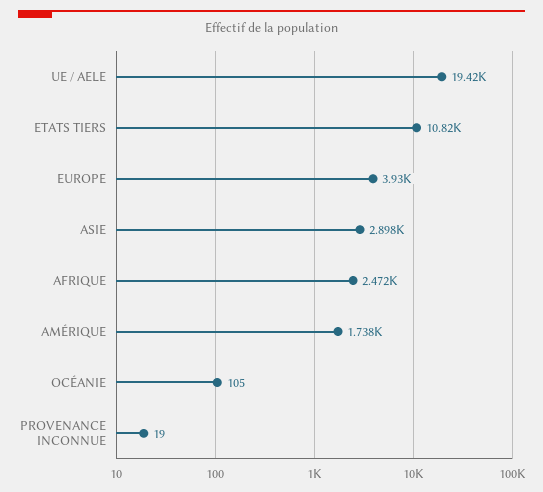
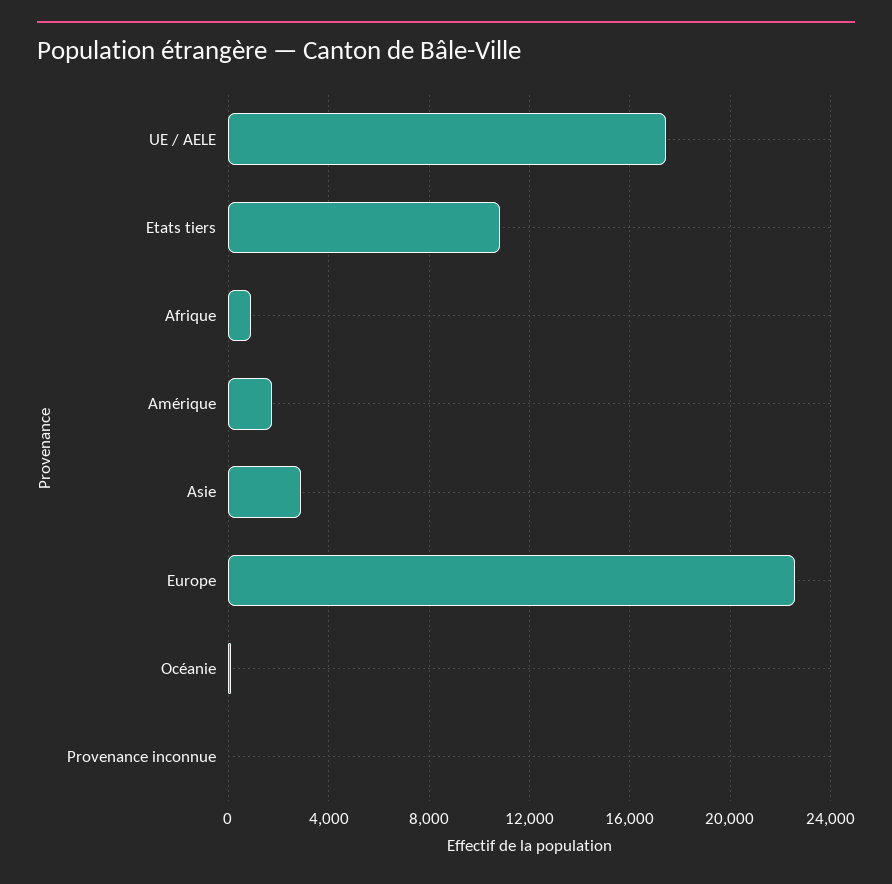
UE / AELE: 19420 -> 17500
EUROPE: 3930 -> 22500
AFRIQUE: 2472 -> 1000

